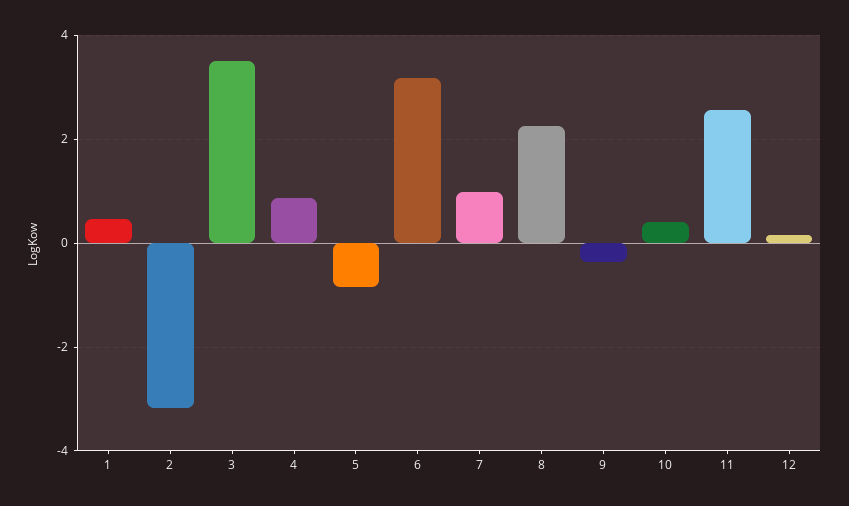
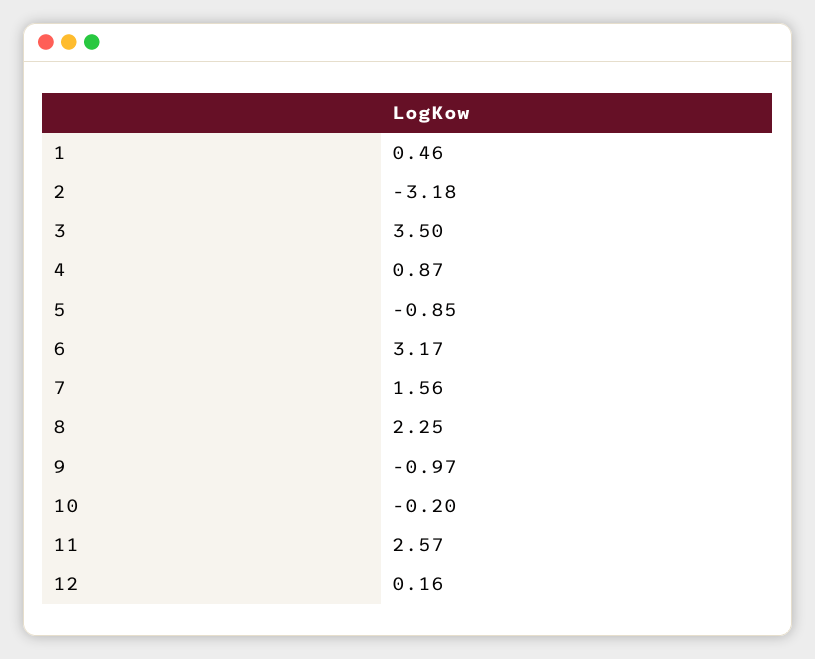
7: 1 -> 1.56
9: -0.4 -> -0.97
10: 0.4 -> -0.2

